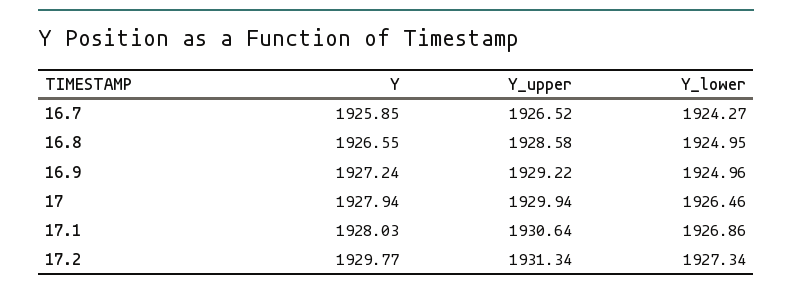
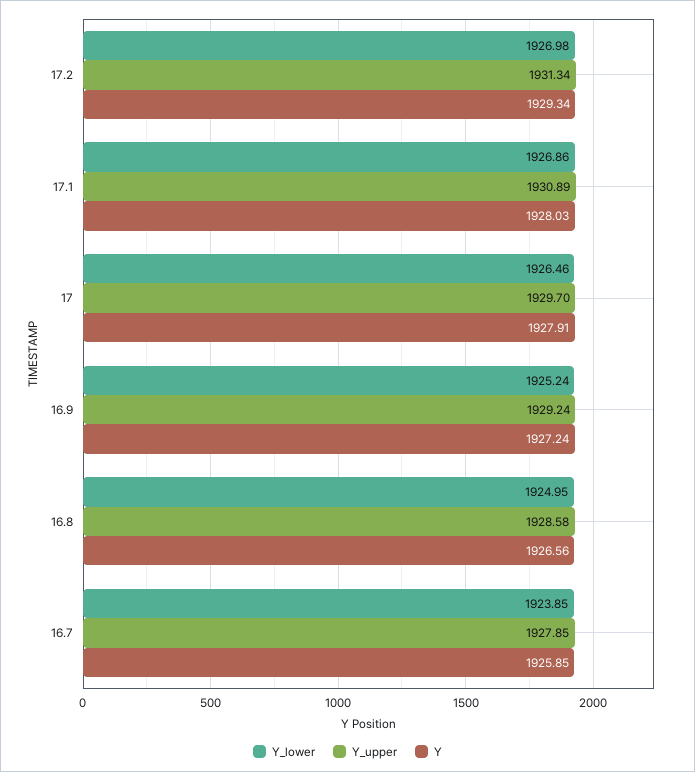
Y_upper, 16.7: 1926.52 -> 1927.85
Y_lower, 16.7: 1924.27 -> 1923.85
Y, 16.8: 1926.55 -> 1926.56
Y_upper, 16.9: 1929.22 -> 1929.24
Y_lower, 16.9: 1924.96 -> 1925.24
Y, 17: 1927.94 -> 1927.91
Y_upper, 17: 1929.94 -> 1929.7
Y_upper, 17.1: 1930.64 -> 1930.89
Y, 17.2: 1929.77 -> 1929.34
Y_lower, 17.2: 1927.34 -> 1926.98

